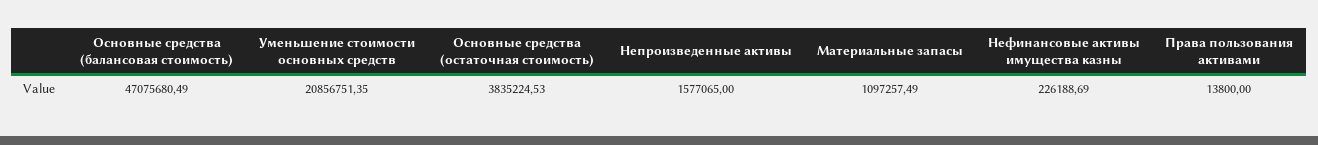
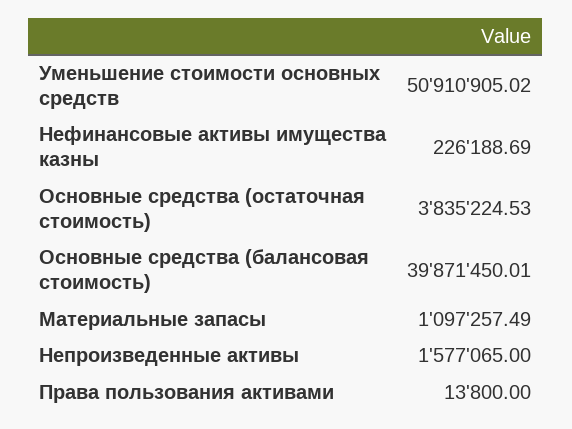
Основные средства (балансовая стоимость): 47075680.49 -> 39871450.01
Уменьшение стоимости основных средств: 20856751.35 -> 50910905.02

